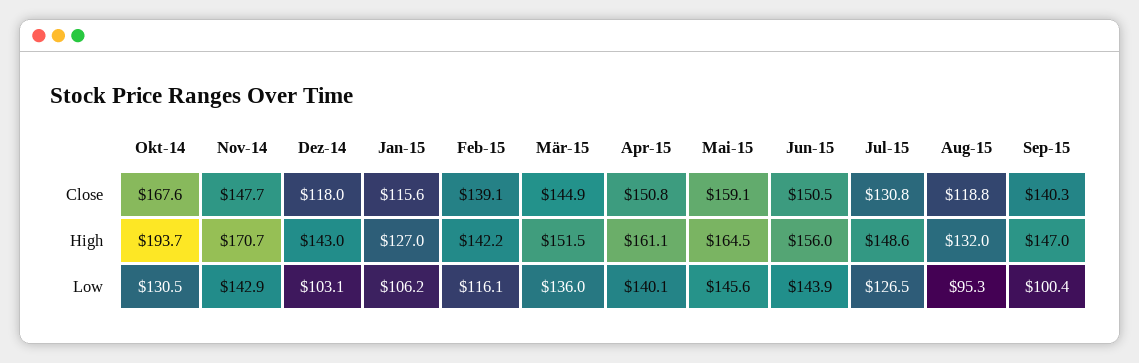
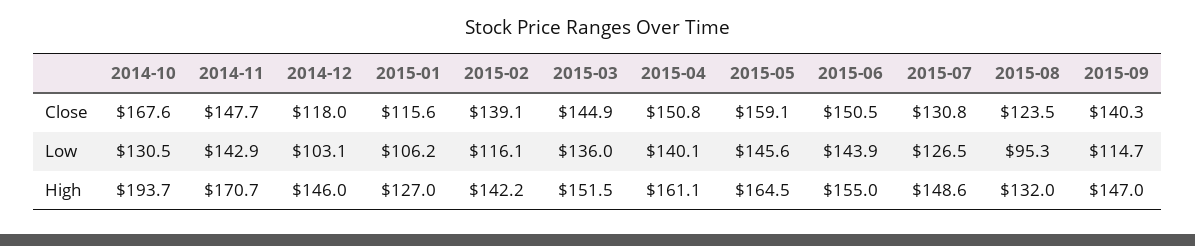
Aug-15, Close: 118.8 -> 123.5
Dez-14, High: 143 -> 146
Jun-15, High: 156 -> 155
Sep-15, Low: 100.4 -> 114.7

